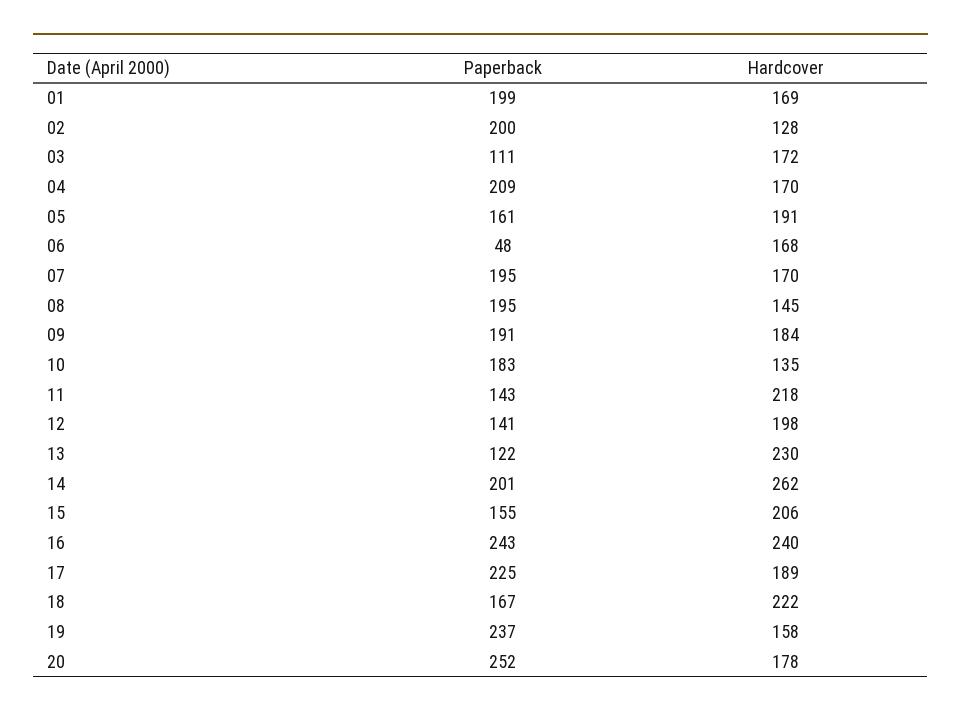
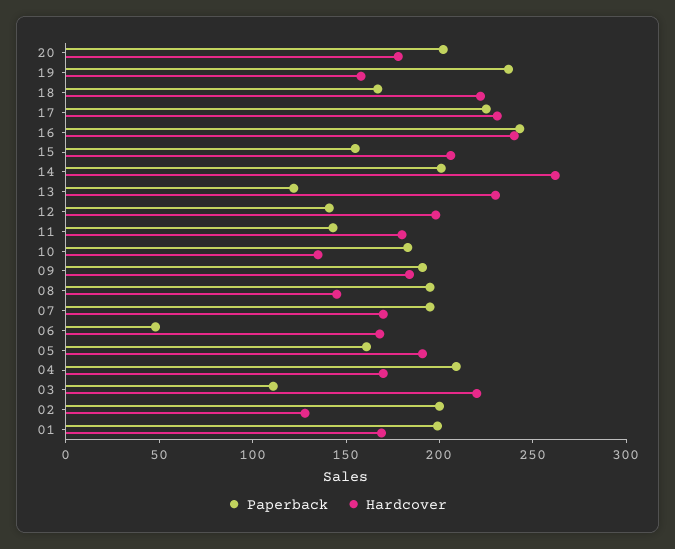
Hardcover, 03: 172 -> 220
Hardcover, 11: 218 -> 180
Hardcover, 17: 189 -> 230
Paperback, 20: 252 -> 200

